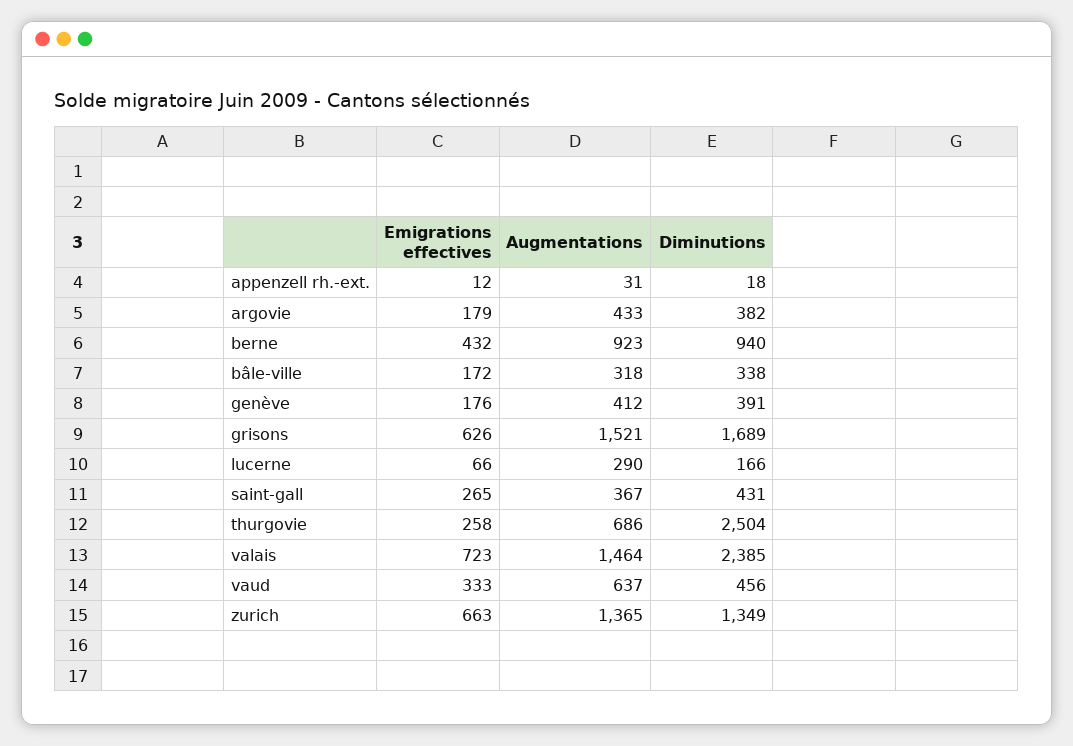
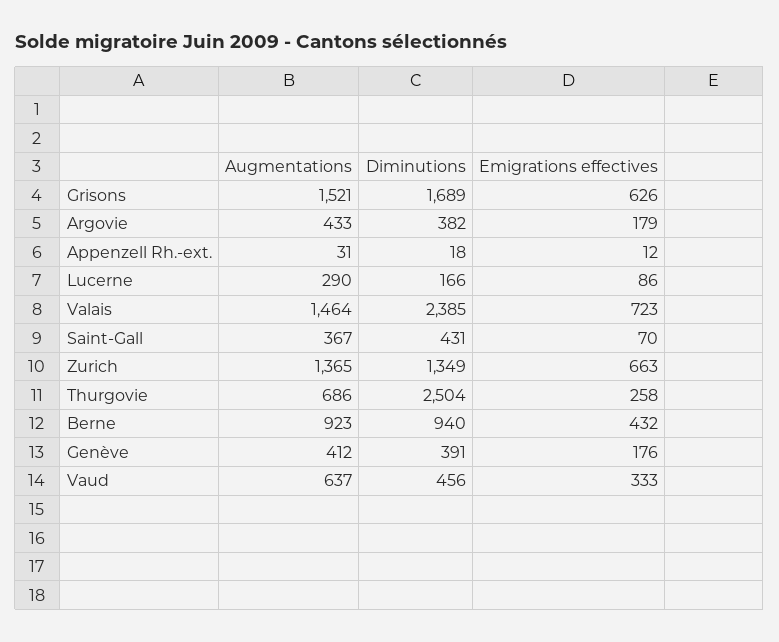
Emigrations effectives, bâle-ville: 172 -> none
Augmentations, bâle-ville: 318 -> none
Diminutions, bâle-ville: 338 -> none
Emigrations effectives, lucerne: 66 -> 86
Emigrations effectives, saint-gall: 265 -> 70

